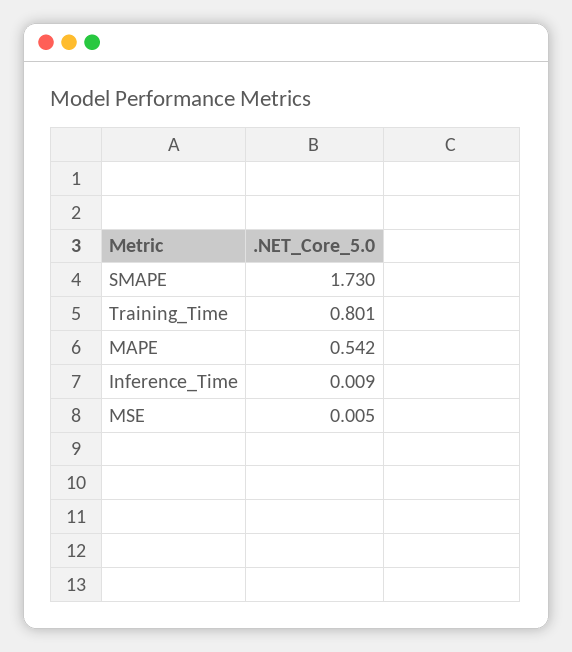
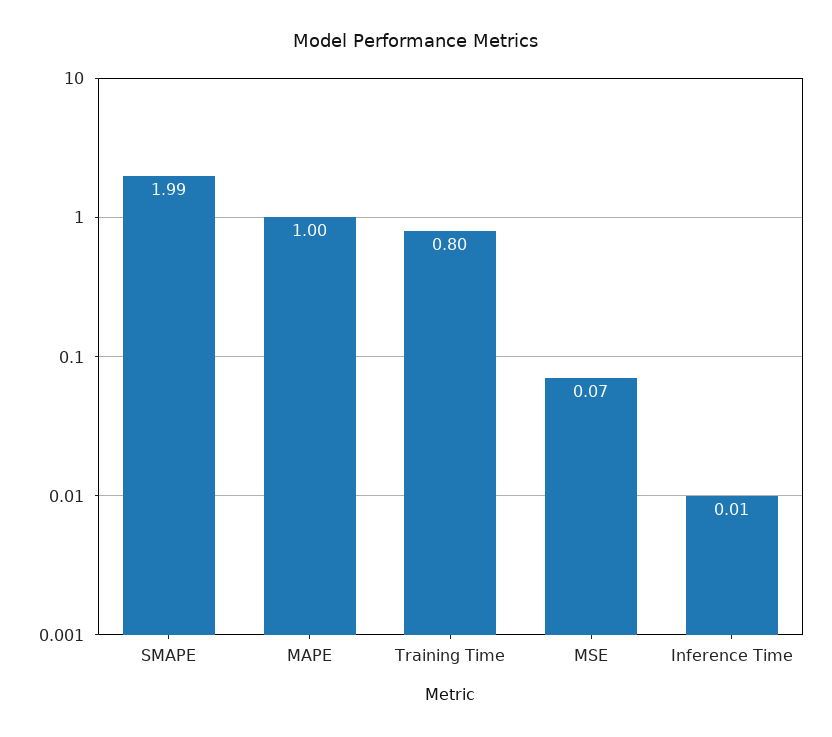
SMAPE: 1.73 -> 1.99
MAPE: 0.542 -> 1
MSE: 0.005 -> 0.07

